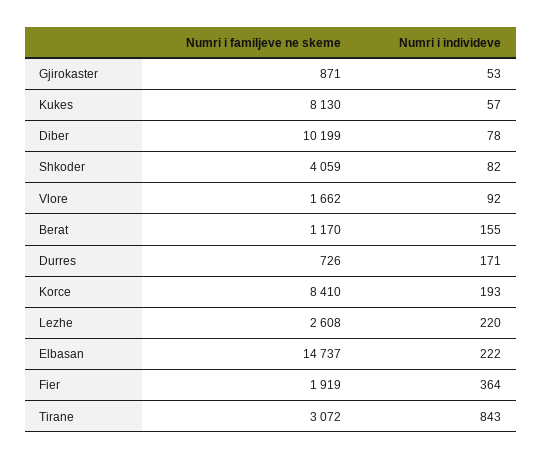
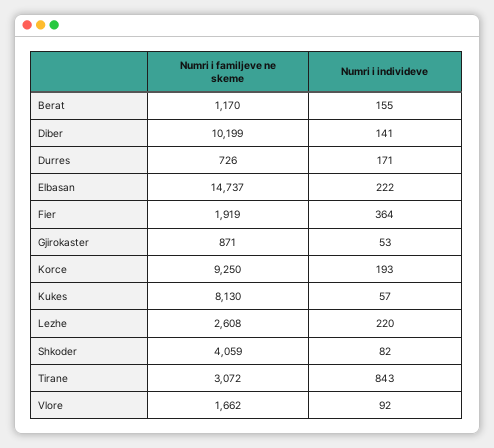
Numri i individeve, Diber: 78 -> 141
Numri i familjeve ne skeme, Korce: 8410 -> 9250

